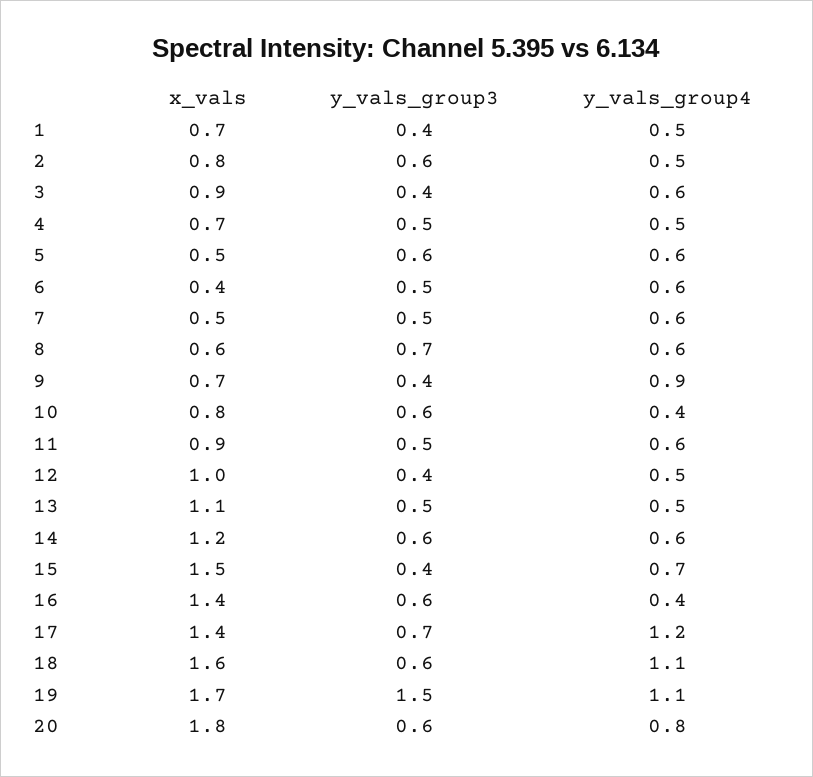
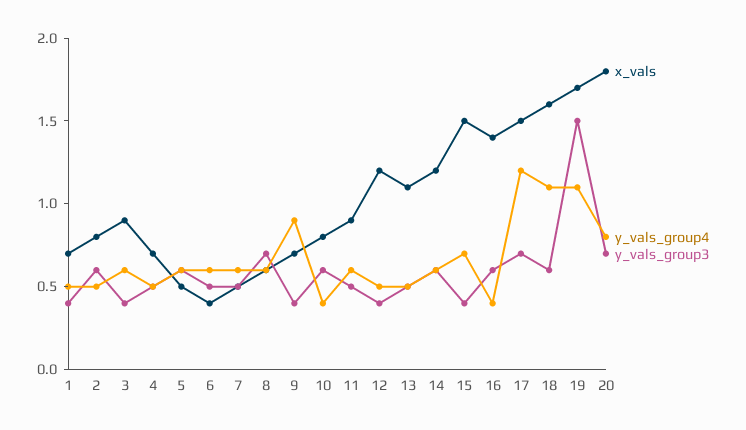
x_vals, 12: 1 -> 1.2
x_vals, 17: 1.4 -> 1.5
y_vals_group3, 20: 0.6 -> 0.7

